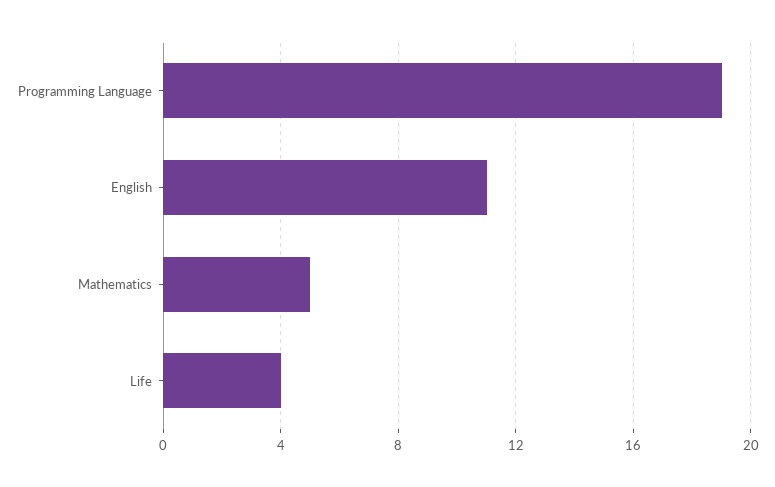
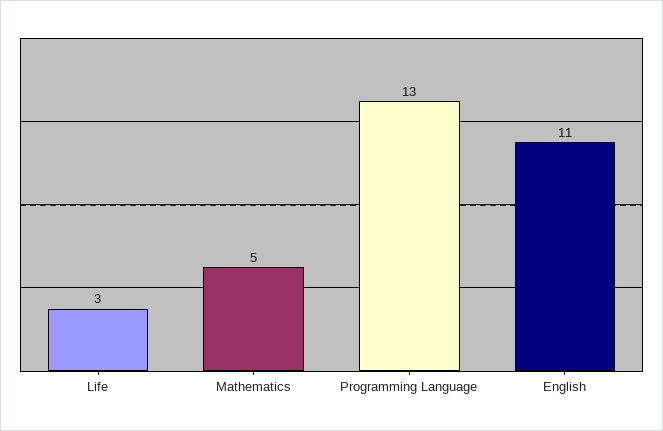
Programming Language: 19 -> 13
Life: 4 -> 3

